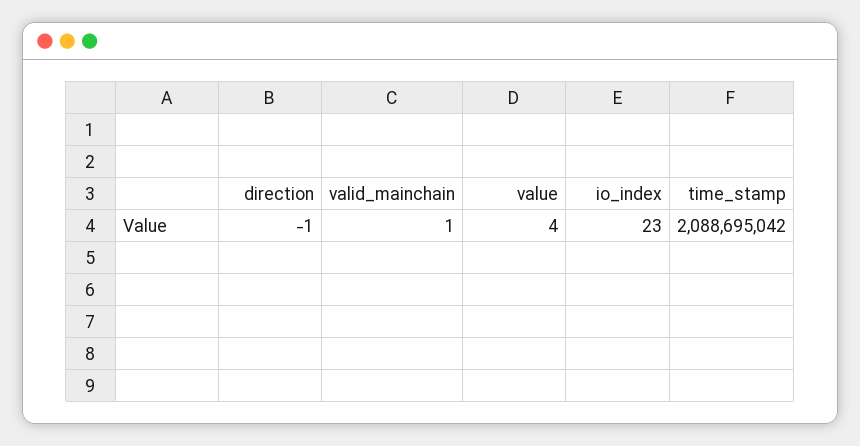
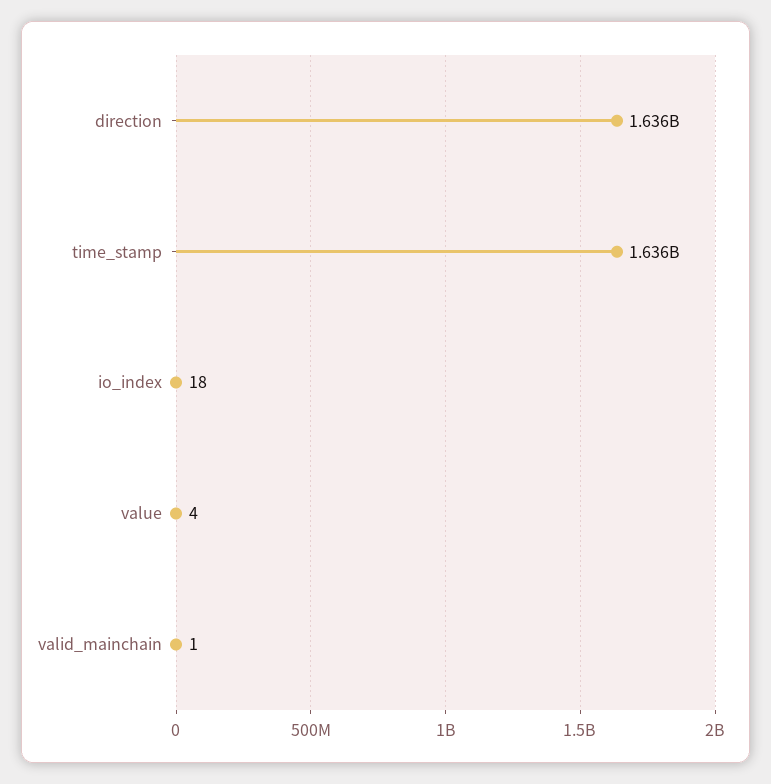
direction: -1 -> 1636000000
io_index: 23 -> 18
time_stamp: 2088695042 -> 1636000000

